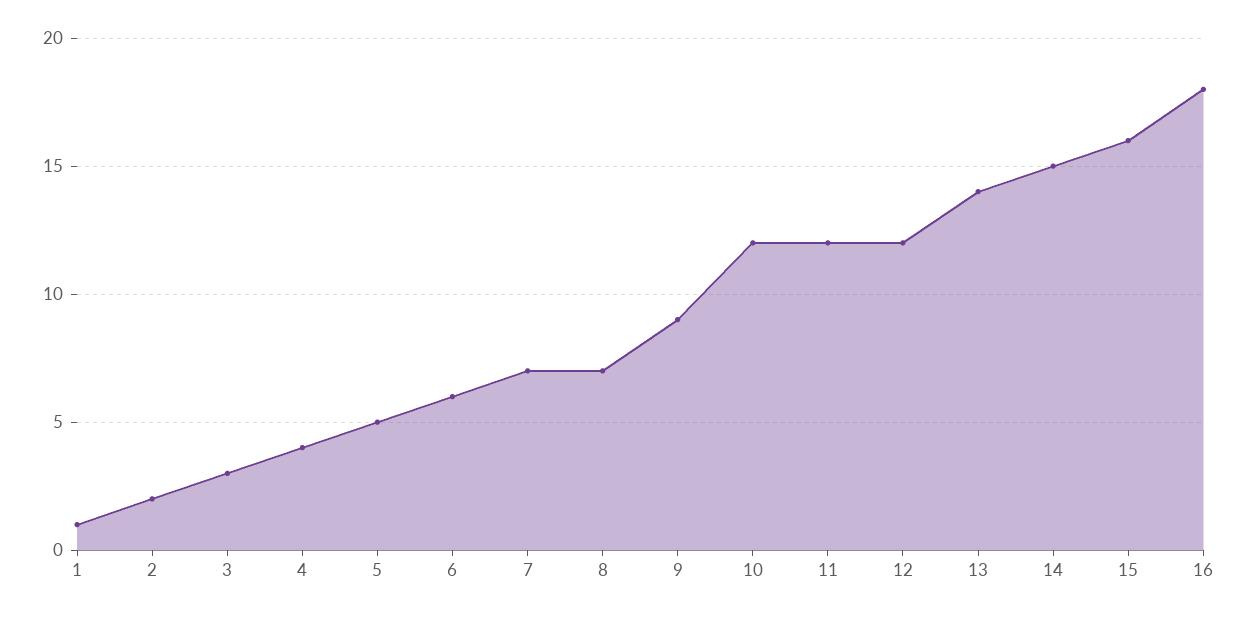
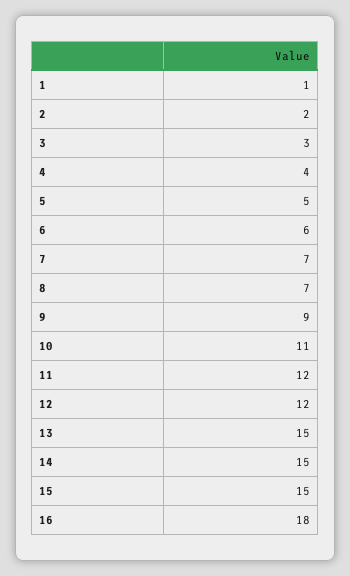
10: 12 -> 11
13: 14 -> 15
15: 16 -> 15

